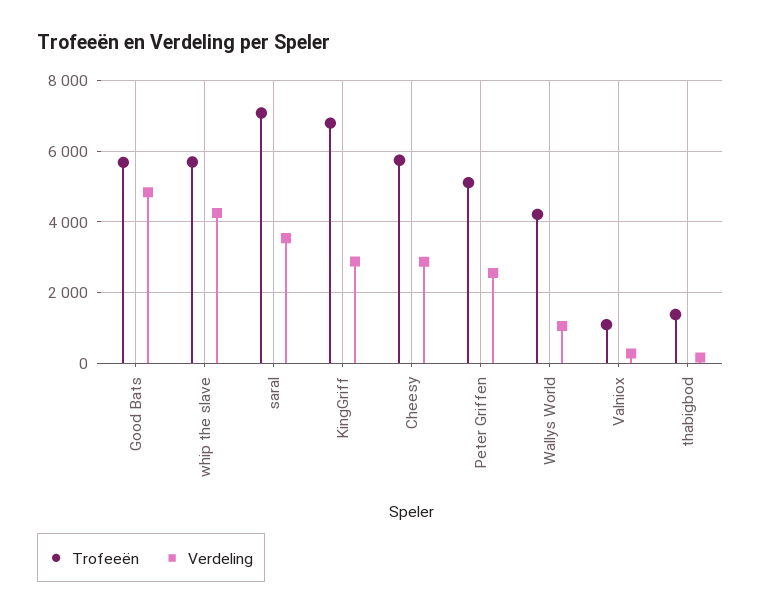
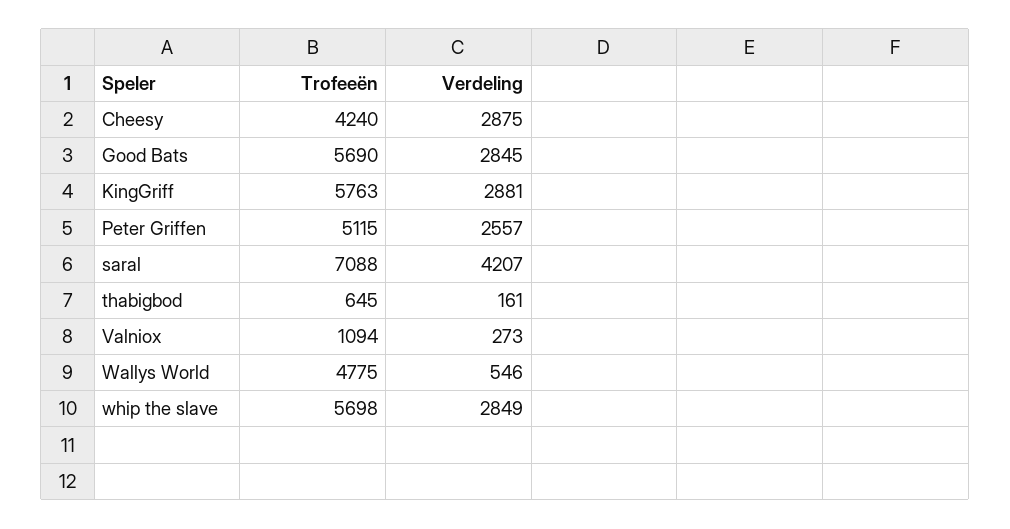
Verdeling, Good Bats: 4800 -> 2845
Verdeling, whip the slave: 4200 -> 2849
Verdeling, saral: 3600 -> 4207
Trofeeën, KingGriff: 6800 -> 5763
Trofeeën, Cheesy: 5800 -> 4240
Trofeeën, Wallys World: 4200 -> 4775
Verdeling, Wallys World: 1000 -> 546
Trofeeën, thabigbod: 1400 -> 645

